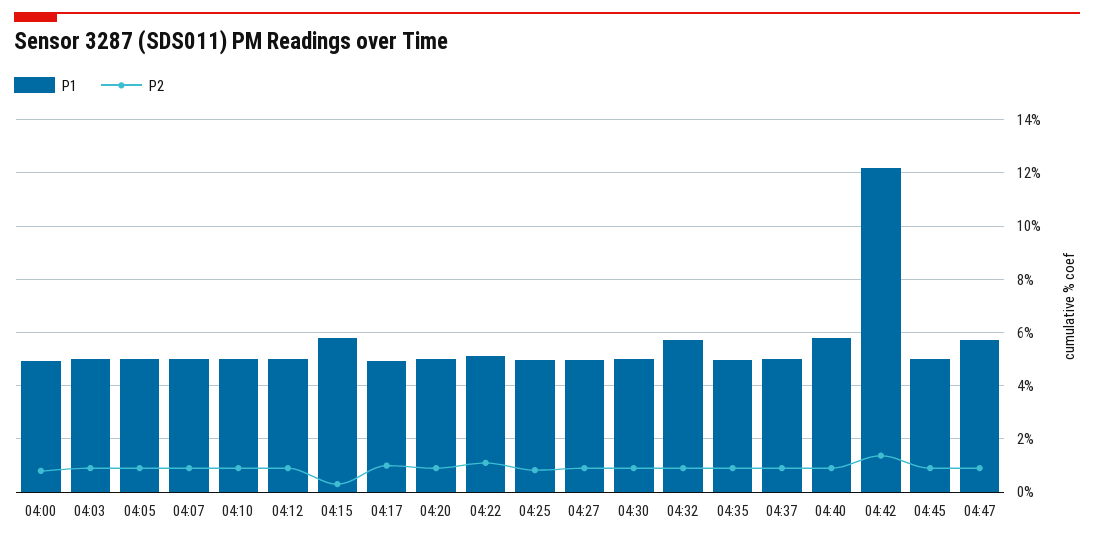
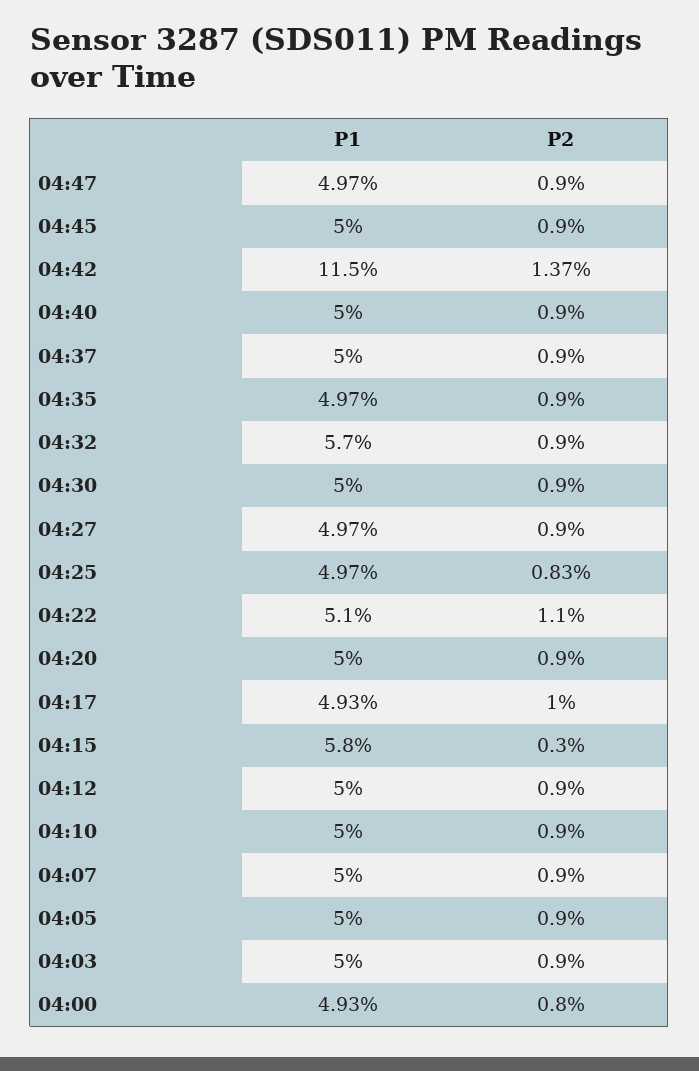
P1, 04:40: 5.75 -> 5
P1, 04:42: 12.25 -> 11.5
P1, 04:47: 5.75 -> 4.97

